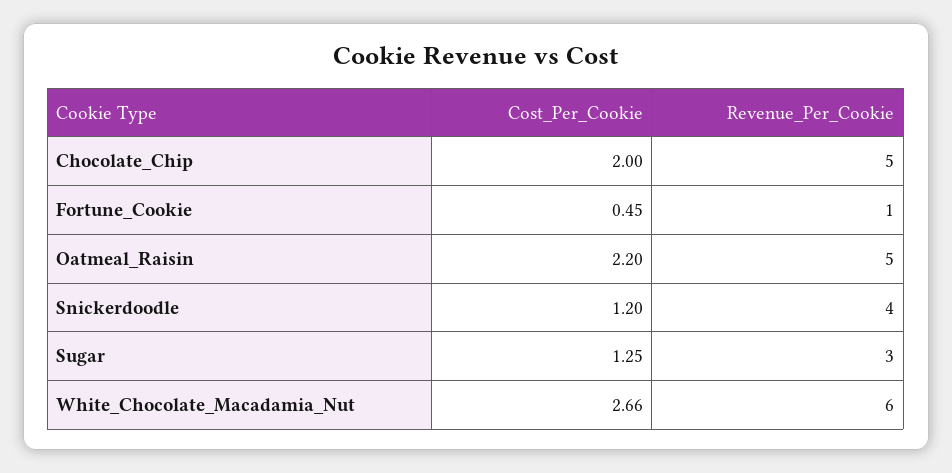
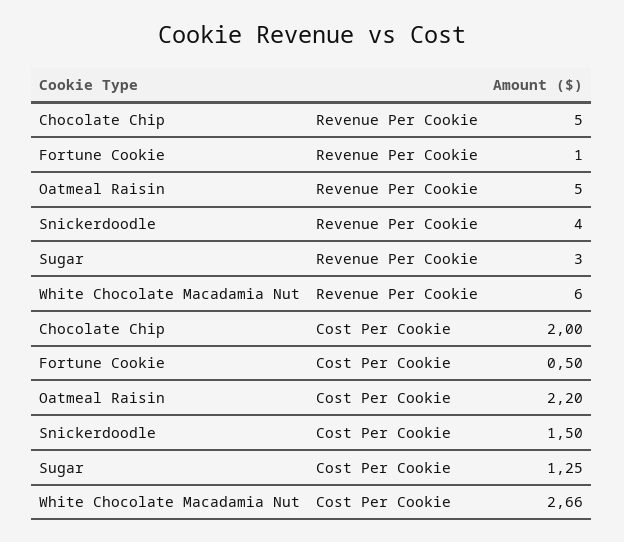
Cost_Per_Cookie, Fortune_Cookie: 0.45 -> 0.5
Cost_Per_Cookie, Snickerdoodle: 1.2 -> 1.5

